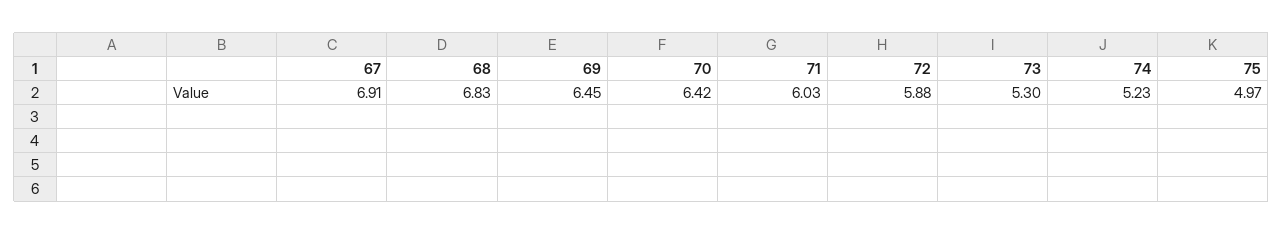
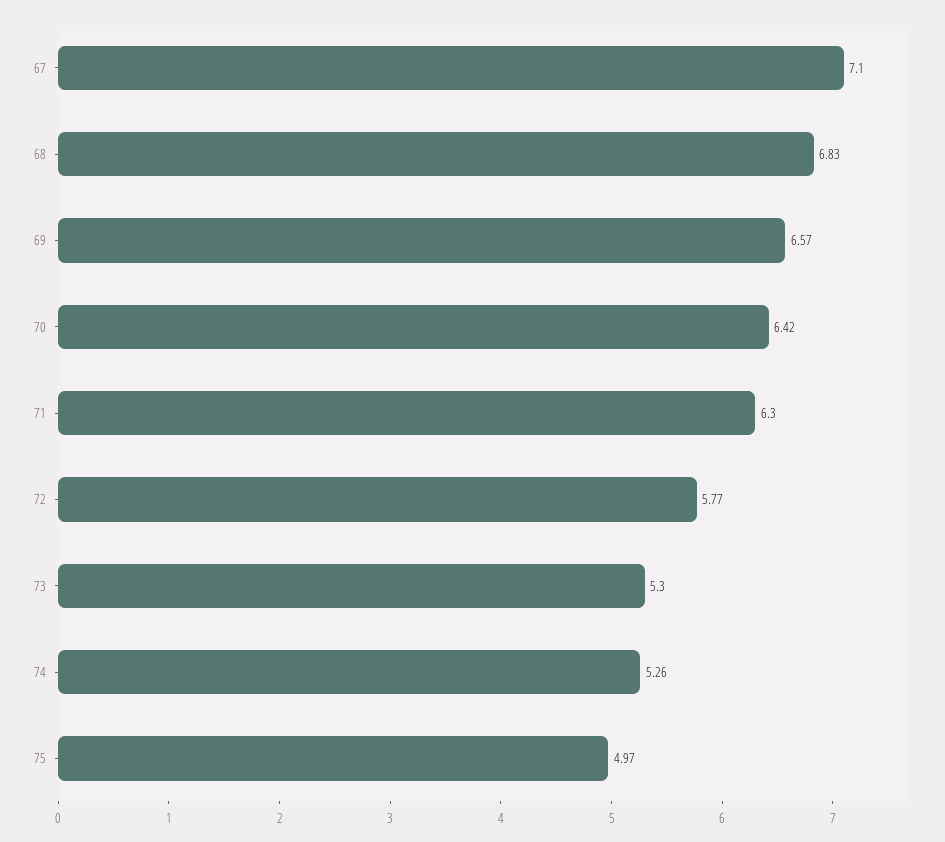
67: 6.91 -> 7.1
69: 6.45 -> 6.57
71: 6.03 -> 6.3
72: 5.88 -> 5.77
74: 5.23 -> 5.26

